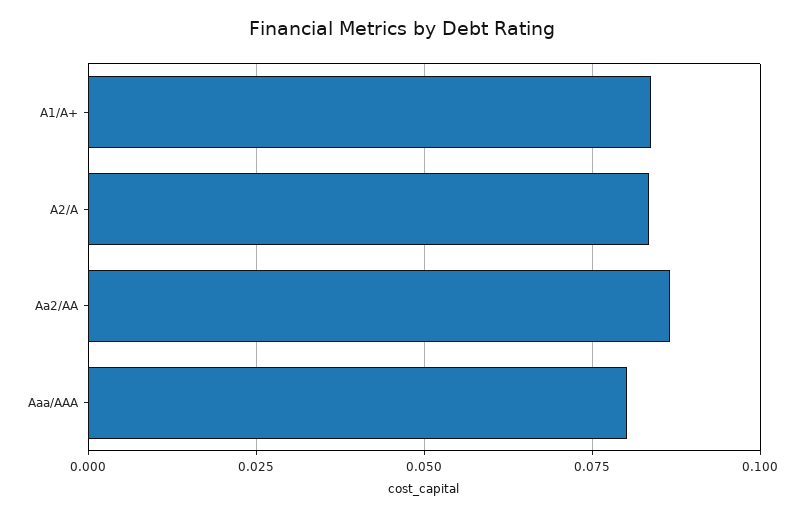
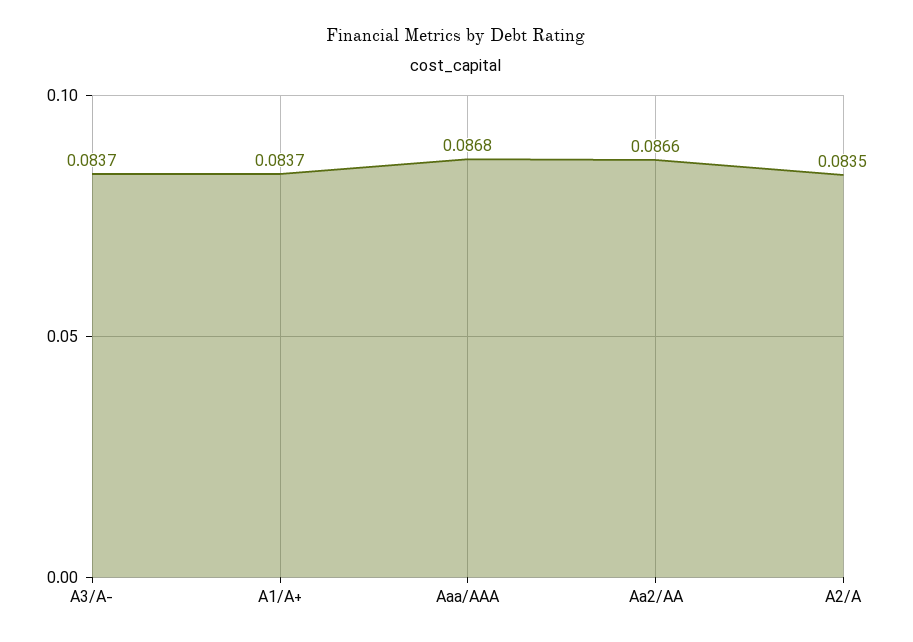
Aaa/AAA: 0.08 -> 0.0868
A3/A-: none -> 0.0837

